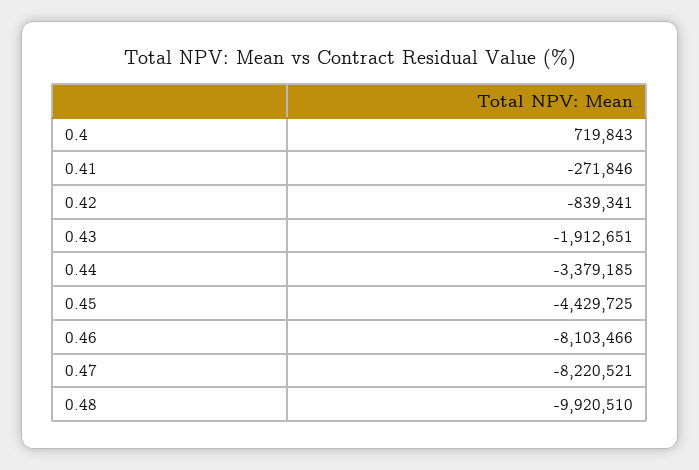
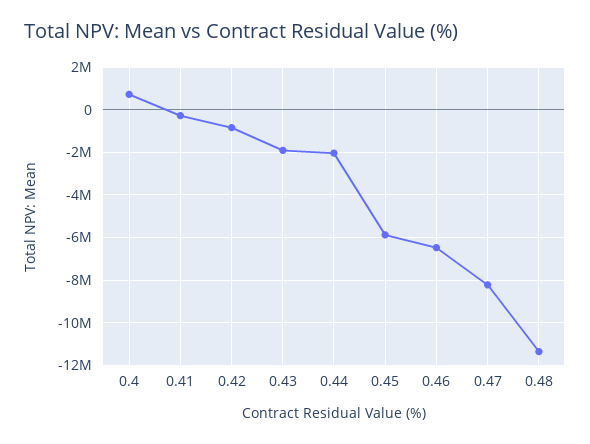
0.44: -3379185 -> -2000000
0.45: -4429725 -> -6000000
0.46: -8103466 -> -6500000
0.48: -9920510 -> -11500000

